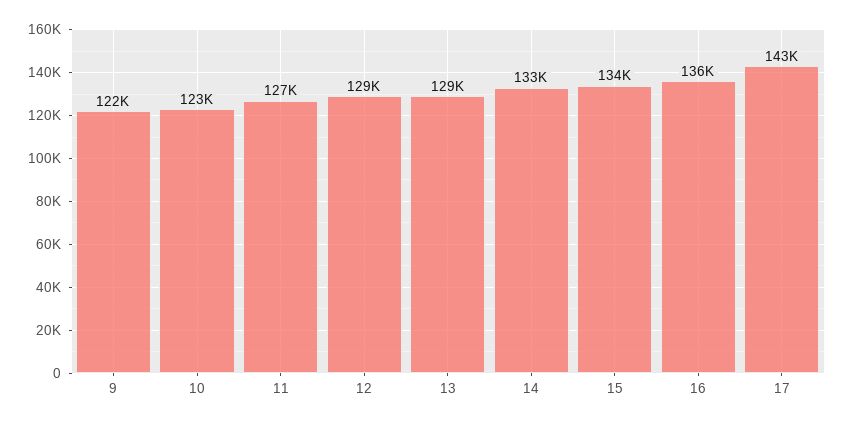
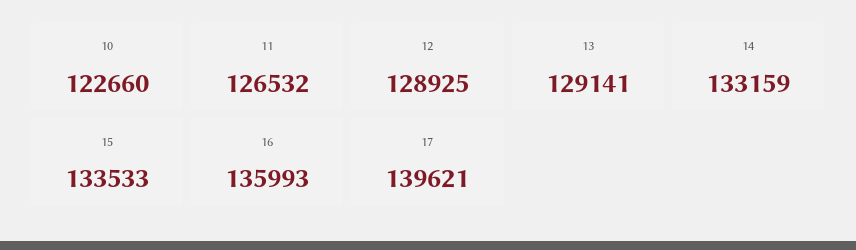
9: 122000 -> none
17: 143000 -> 139621

